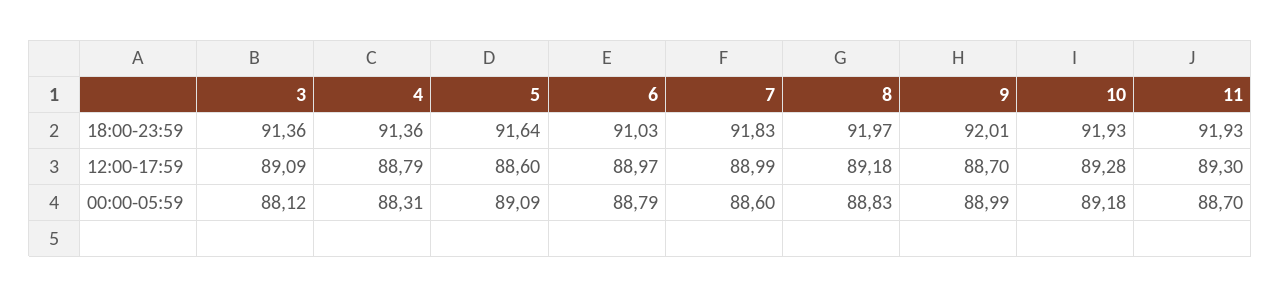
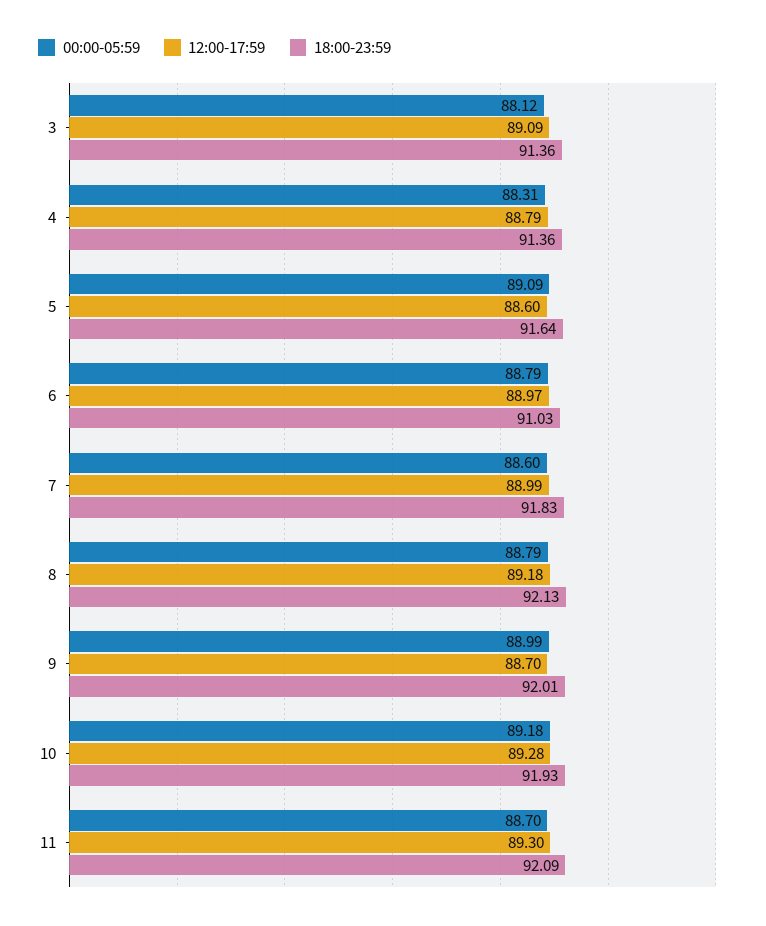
18:00-23:59, 8: 91.97 -> 92.13
18:00-23:59, 11: 91.93 -> 92.09
00:00-05:59, 8: 88.83 -> 88.79

